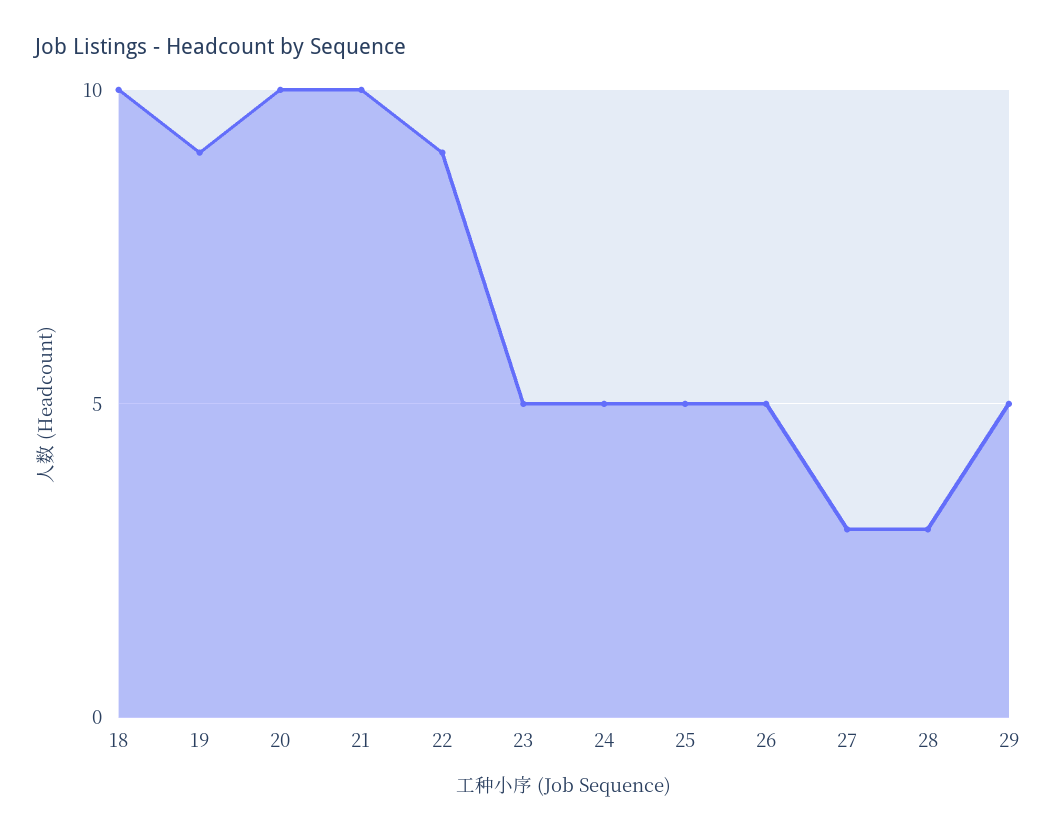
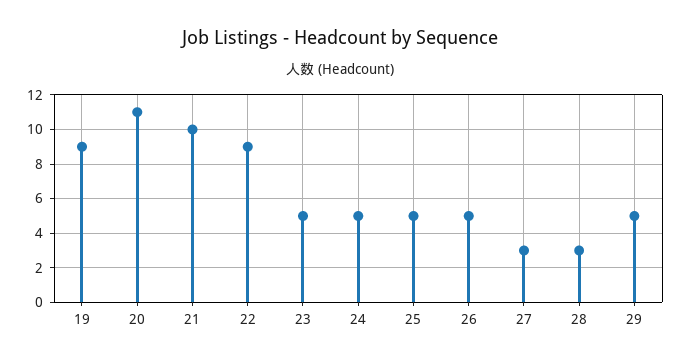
18: 10 -> none
20: 10 -> 11

